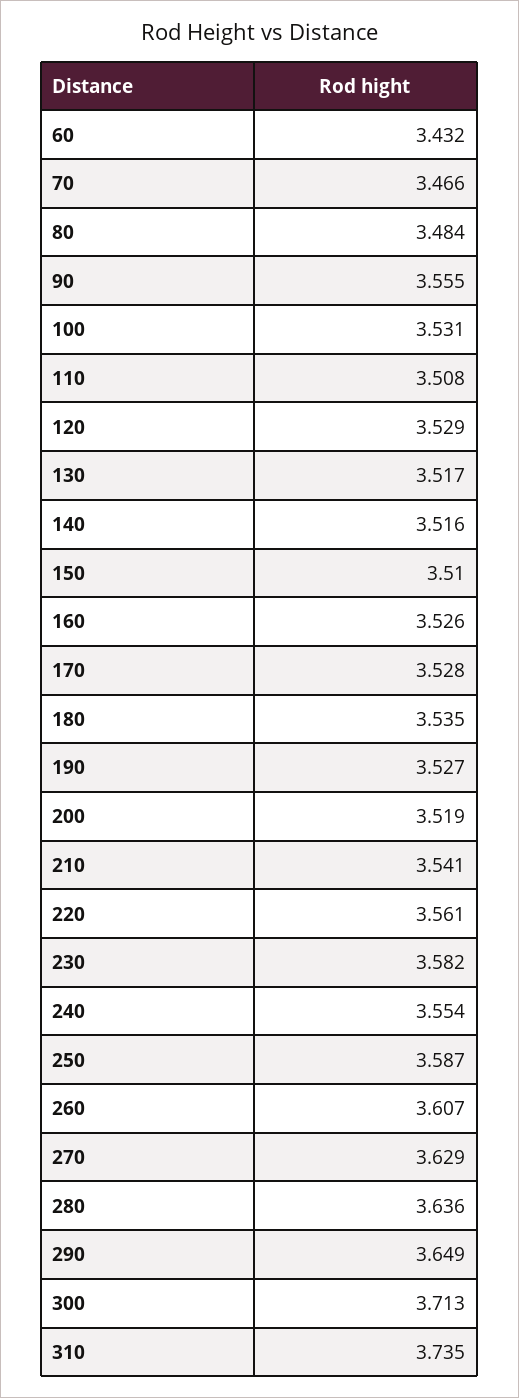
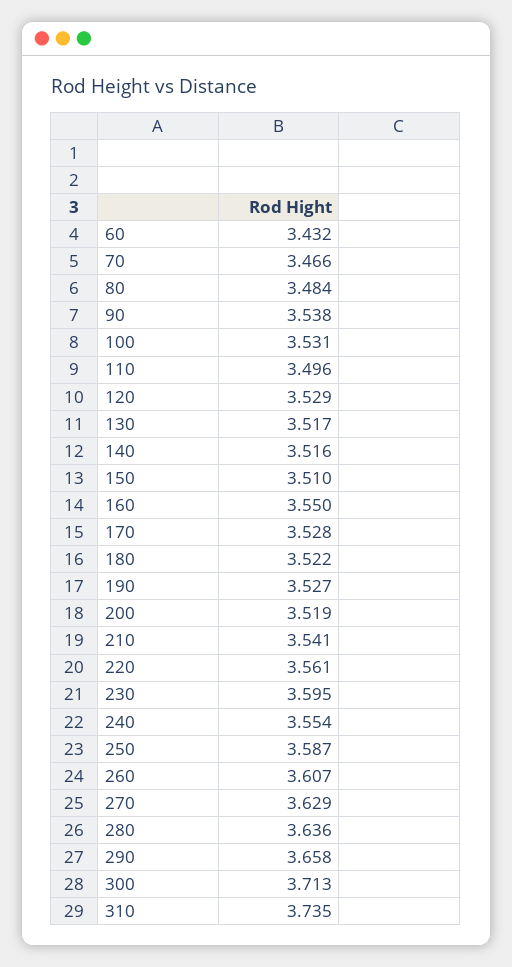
90: 3.555 -> 3.538
110: 3.508 -> 3.496
160: 3.526 -> 3.55
180: 3.535 -> 3.522
230: 3.582 -> 3.595
290: 3.649 -> 3.658

